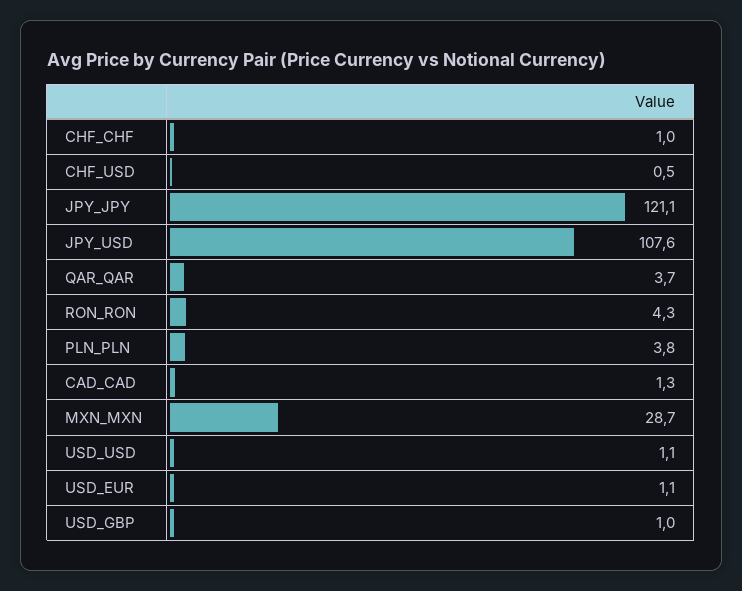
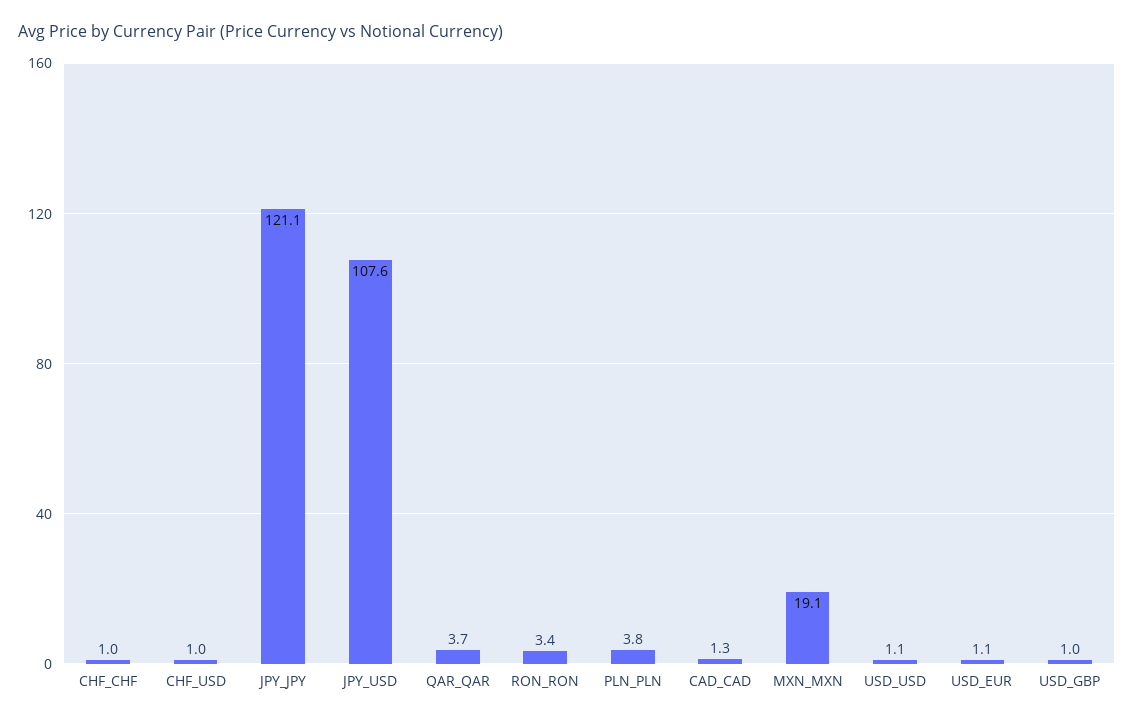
CHF_USD: 0.5 -> 1
RON_RON: 4.3 -> 3.4
MXN_MXN: 28.7 -> 19.1

